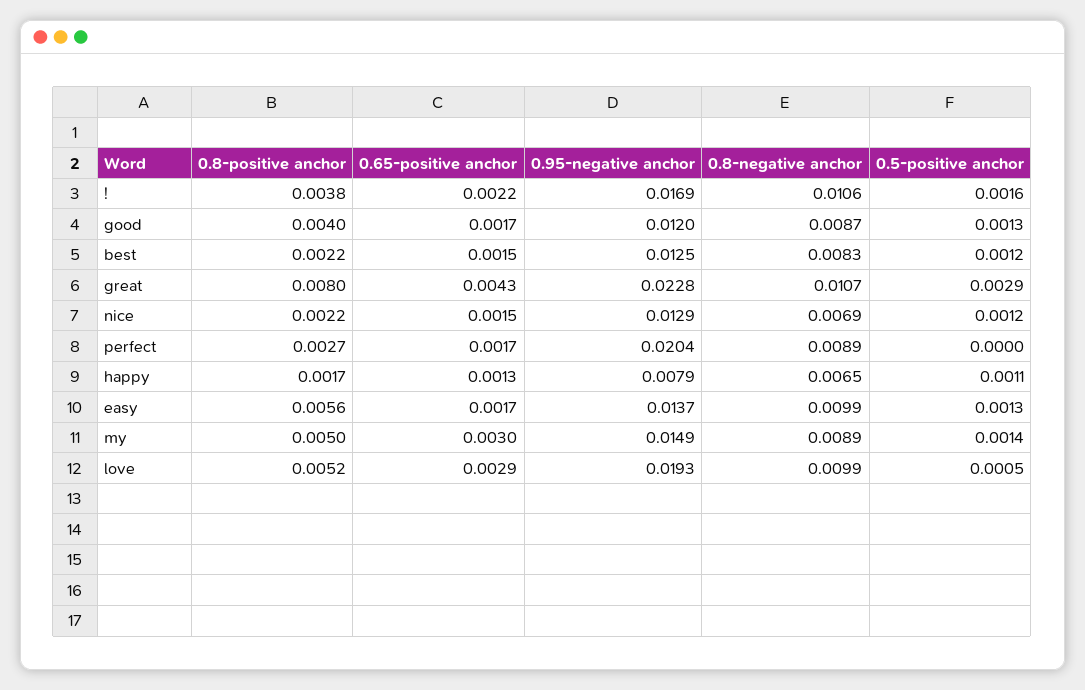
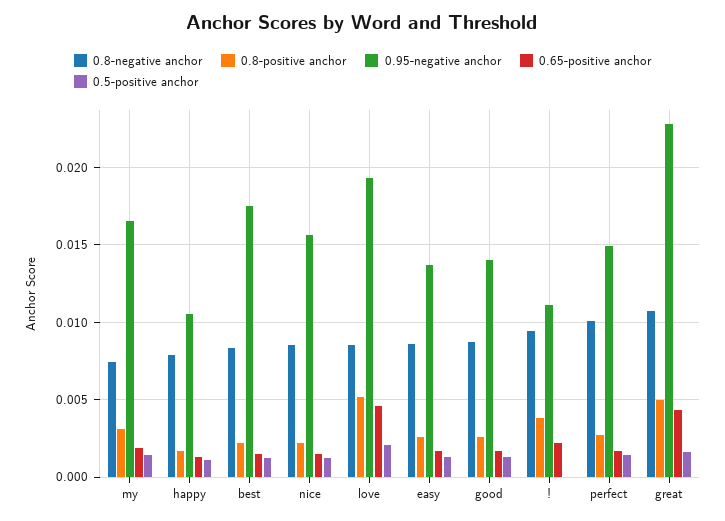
0.95-negative anchor, !: 0.0169 -> 0.011
0.8-negative anchor, !: 0.0106 -> 0.0095
0.5-positive anchor, !: 0.0016 -> 0
0.8-positive anchor, good: 0.004 -> 0.0025
0.95-negative anchor, good: 0.012 -> 0.014
0.95-negative anchor, best: 0.0125 -> 0.0175
0.8-positive anchor, great: 0.008 -> 0.005
0.5-positive anchor, great: 0.0029 -> 0.0015
0.95-negative anchor, nice: 0.0129 -> 0.0155
0.8-negative anchor, nice: 0.0069 -> 0.0085
0.95-negative anchor, perfect: 0.0204 -> 0.015
0.8-negative anchor, perfect: 0.0089 -> 0.01
0.5-positive anchor, perfect: 0 -> 0.0015
0.95-negative anchor, happy: 0.0079 -> 0.0105
0.8-negative anchor, happy: 0.0065 -> 0.008
0.8-positive anchor, easy: 0.0056 -> 0.0025
0.8-negative anchor, easy: 0.0099 -> 0.0085
0.8-positive anchor, my: 0.005 -> 0.003
0.65-positive anchor, my: 0.003 -> 0.002
0.95-negative anchor, my: 0.0149 -> 0.0165
0.8-negative anchor, my: 0.0089 -> 0.0075
0.65-positive anchor, love: 0.0029 -> 0.0045
0.8-negative anchor, love: 0.0099 -> 0.0085
0.5-positive anchor, love: 0.0005 -> 0.002

